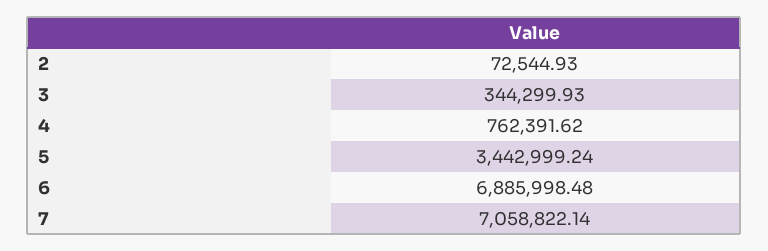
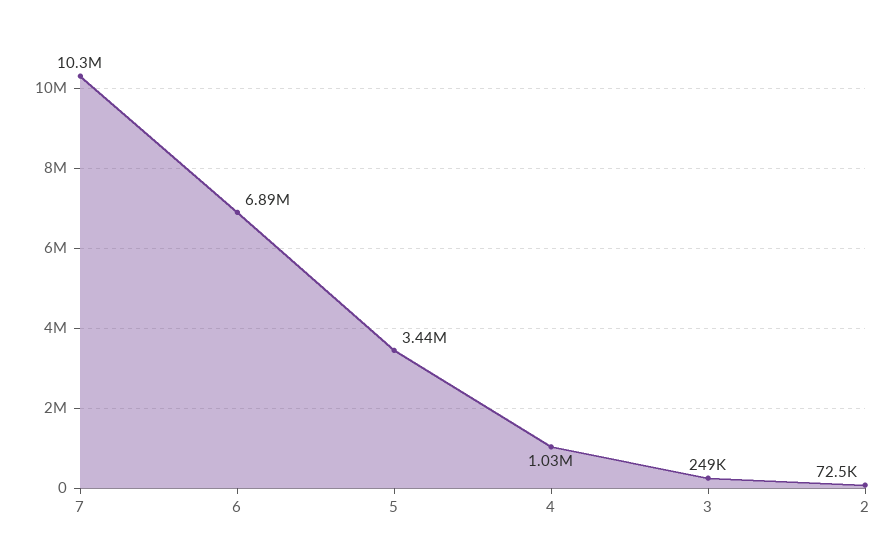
3: 344299.93 -> 249000
4: 762391.62 -> 1030000
7: 7058822.14 -> 10300000

